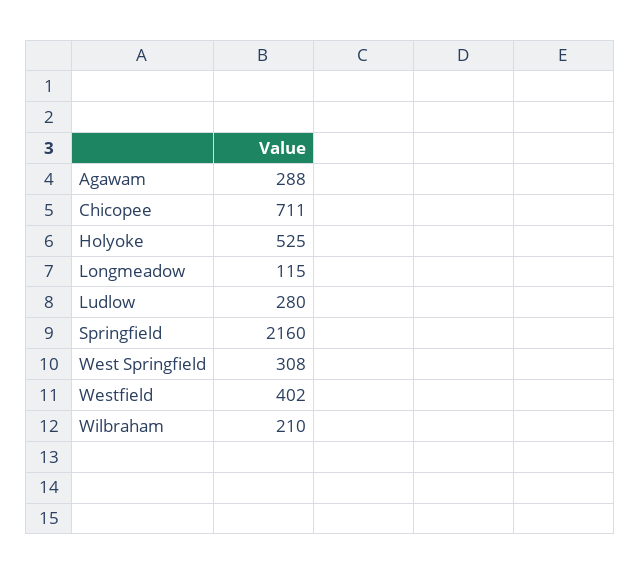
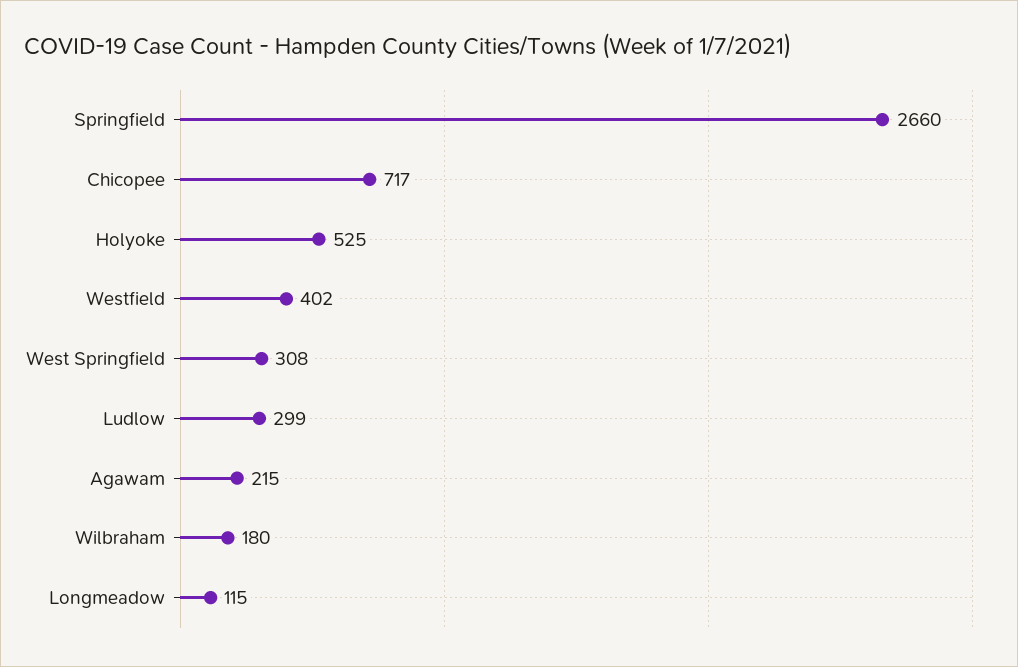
Agawam: 288 -> 215
Chicopee: 711 -> 717
Ludlow: 280 -> 299
Springfield: 2160 -> 2660
Wilbraham: 210 -> 180

